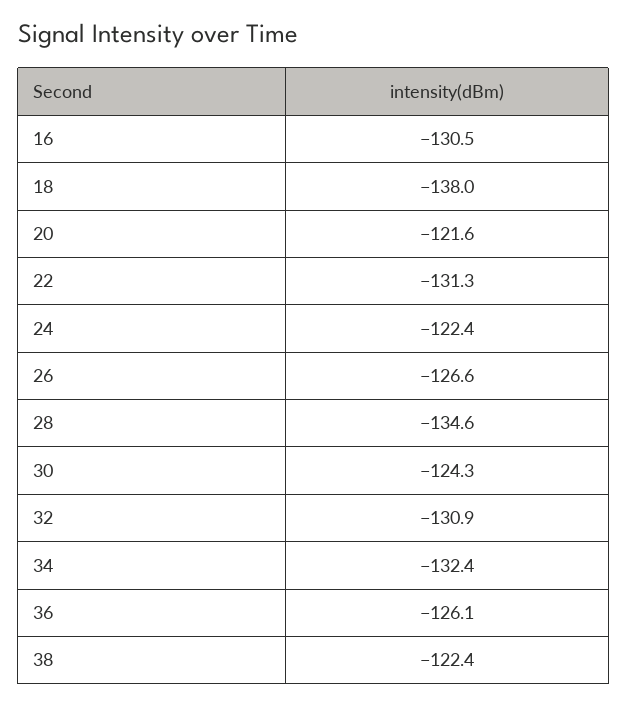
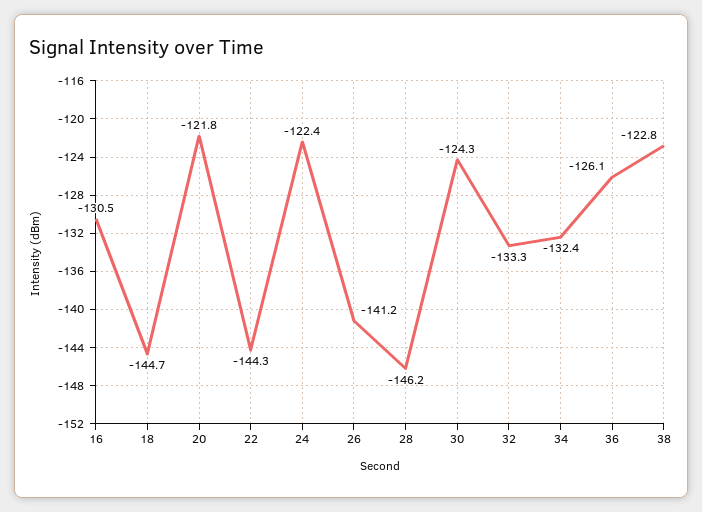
18: -138 -> -144.7
20: -121.6 -> -121.8
22: -131.3 -> -144.3
26: -126.6 -> -141.2
28: -134.6 -> -146.2
32: -130.9 -> -133.3
38: -122.4 -> -122.8

